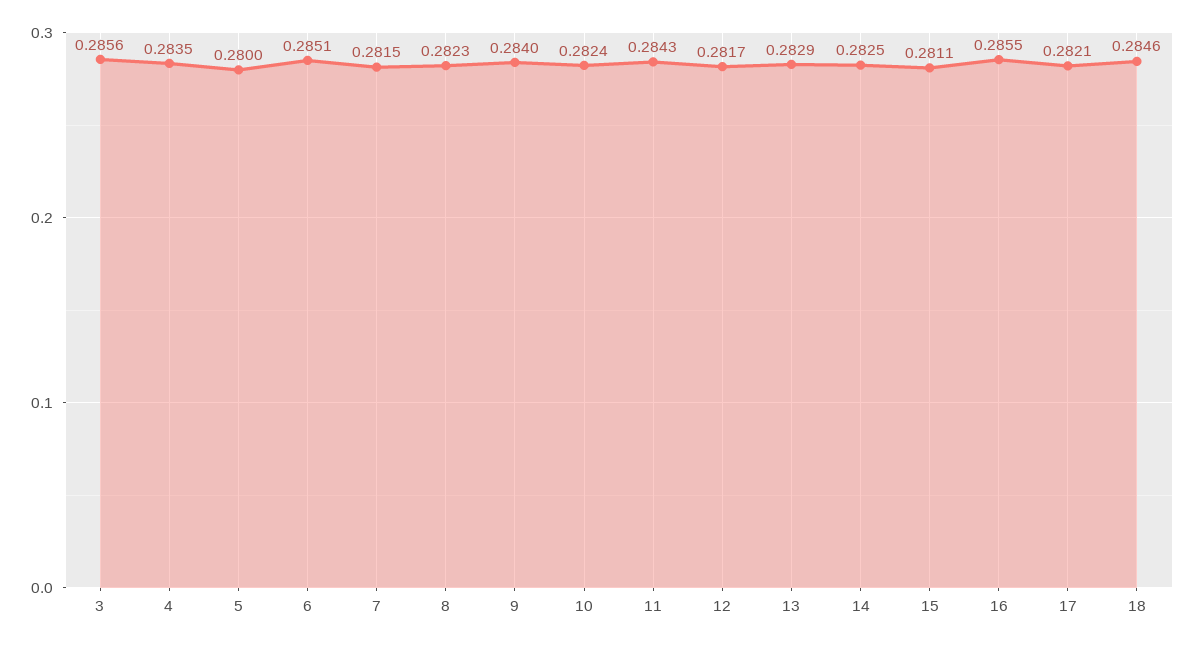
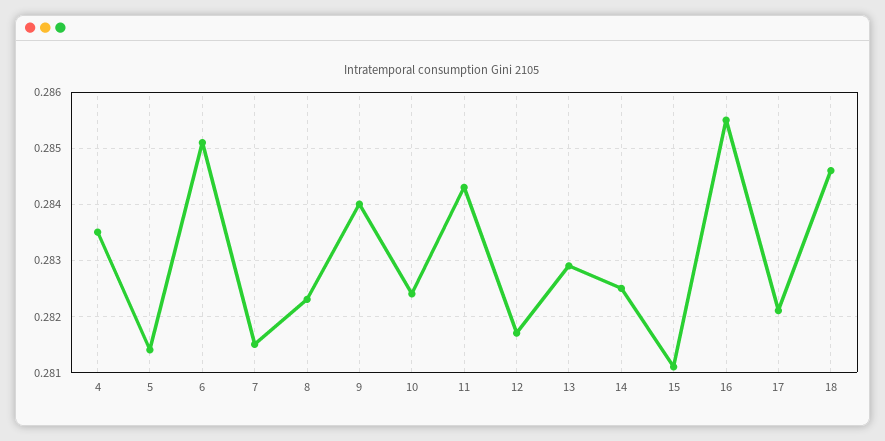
3: 0.2856 -> none
5: 0.28 -> 0.2815

